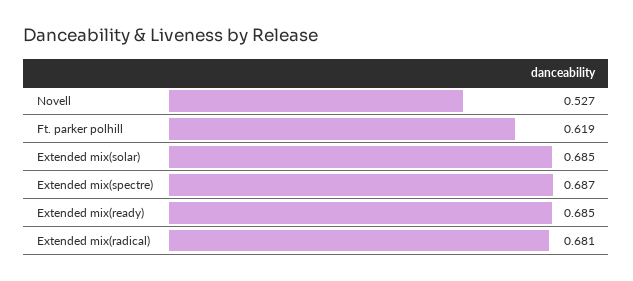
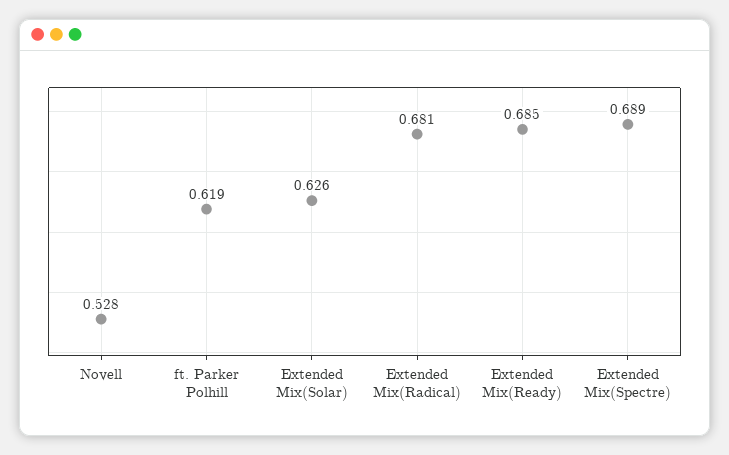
Novell: 0.527 -> 0.528
Extended mix(solar): 0.685 -> 0.626
Extended mix(spectre): 0.687 -> 0.689

